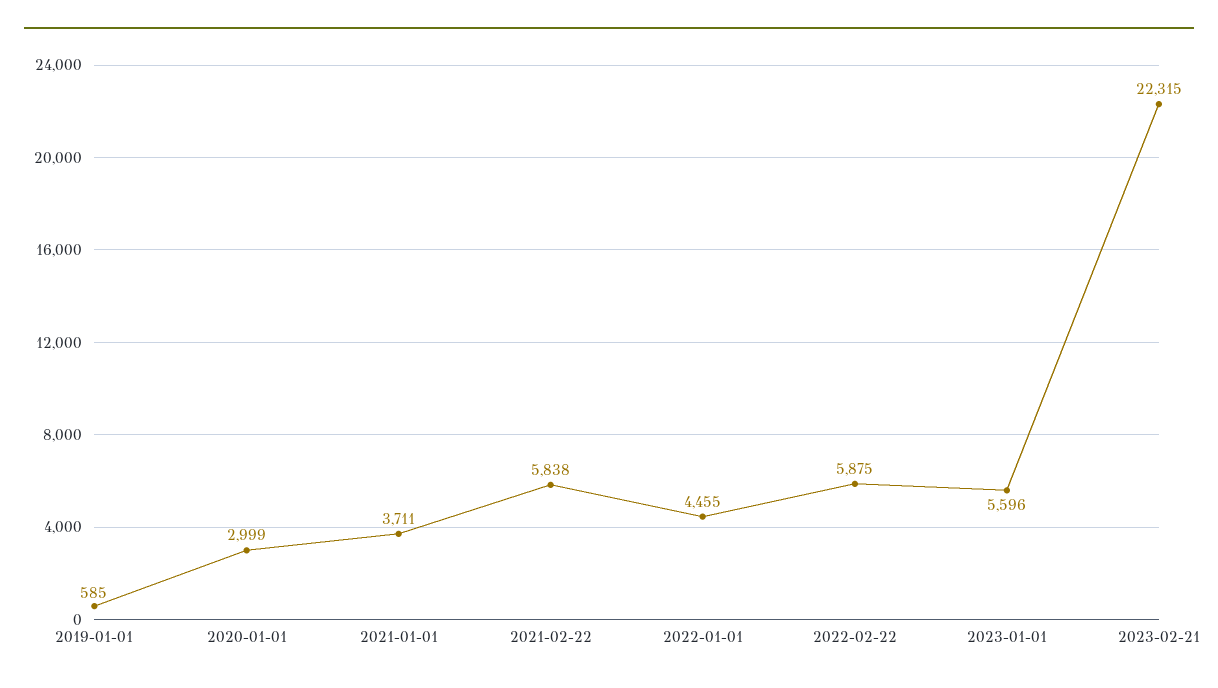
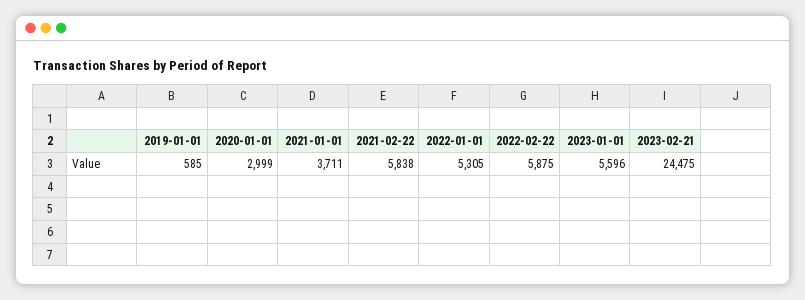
2022-01-01: 4455 -> 5305
2023-02-21: 22315 -> 24475

